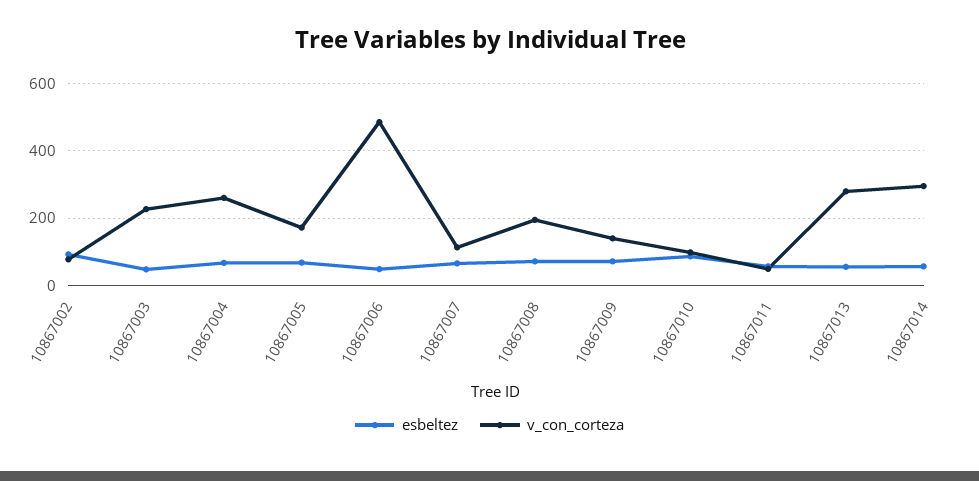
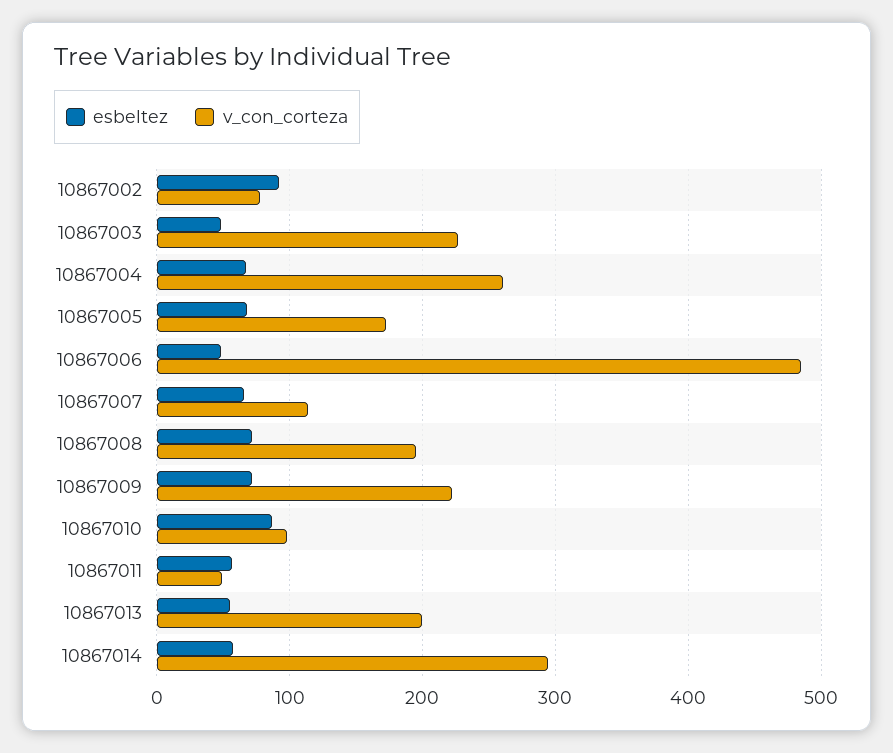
v_con_corteza, 10867009: 140 -> 220
v_con_corteza, 10867013: 280 -> 200

